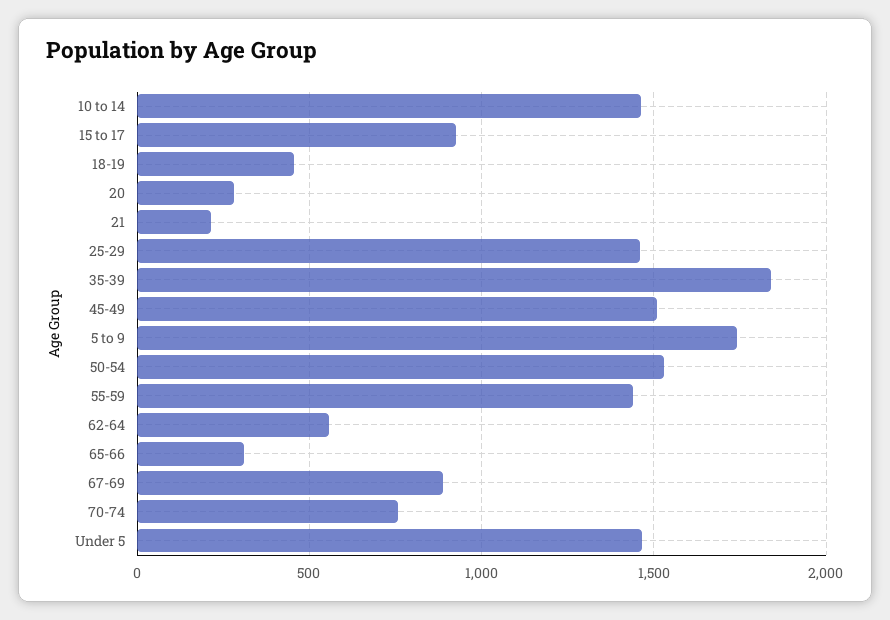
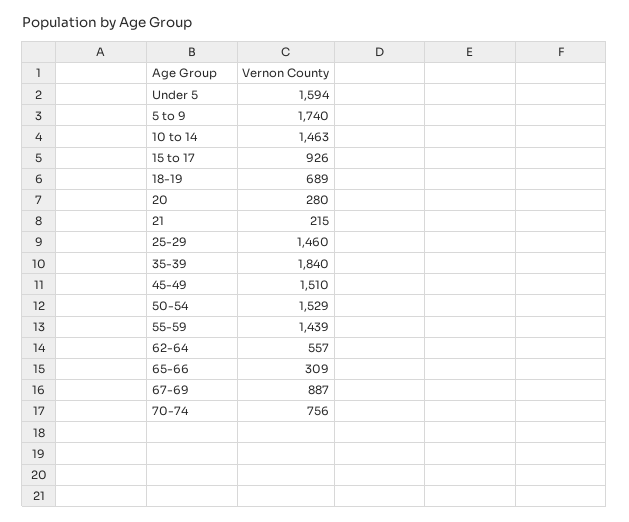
18-19: 450 -> 689
Under 5: 1450 -> 1594

